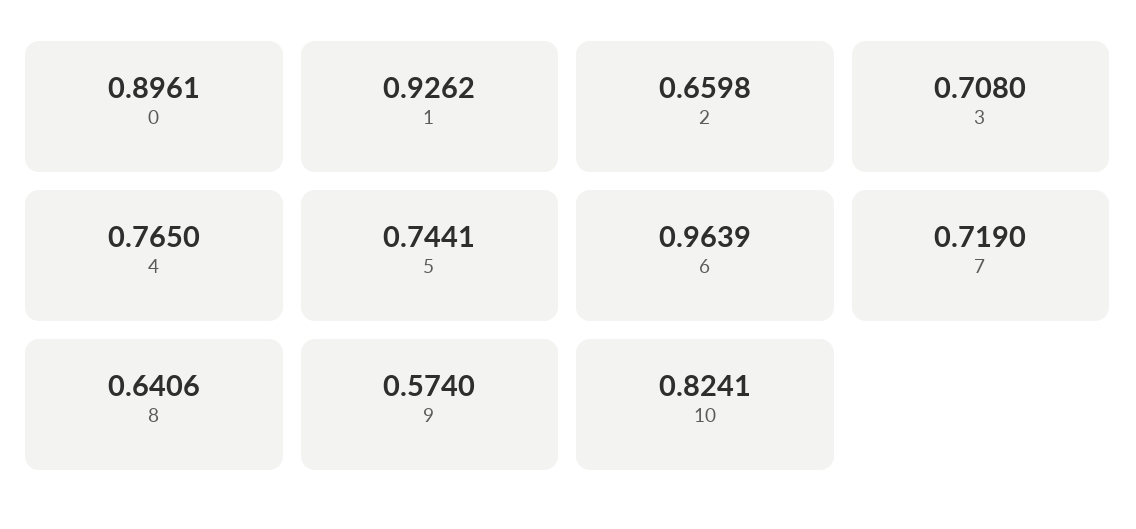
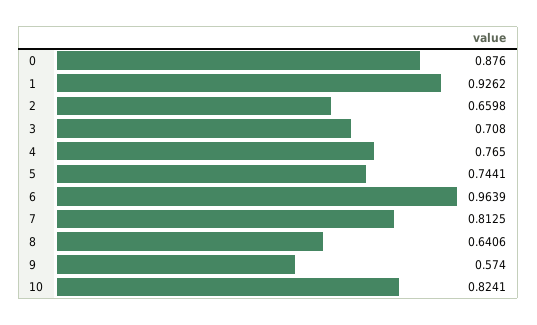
0: 0.8961 -> 0.876
7: 0.719 -> 0.8125

